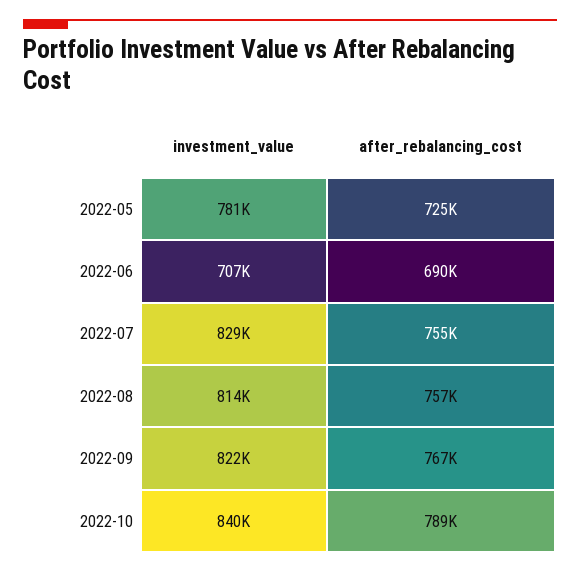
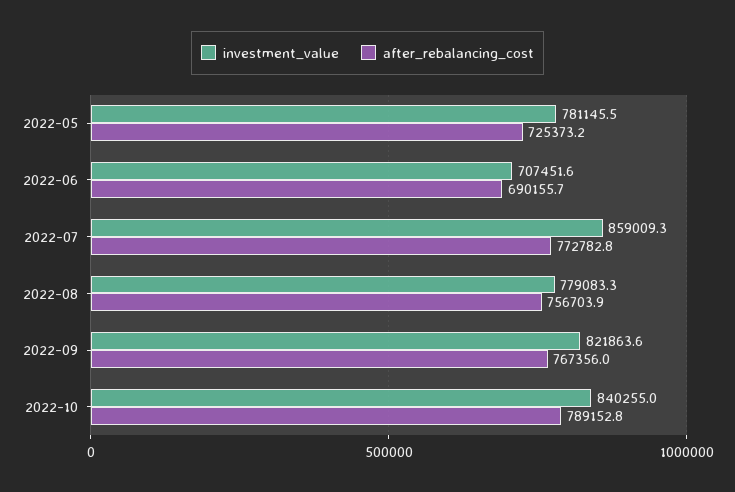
investment_value, 2022-07: 829000 -> 859009.3
after_rebalancing_cost, 2022-07: 755000 -> 772782.8
investment_value, 2022-08: 814000 -> 779083.3

